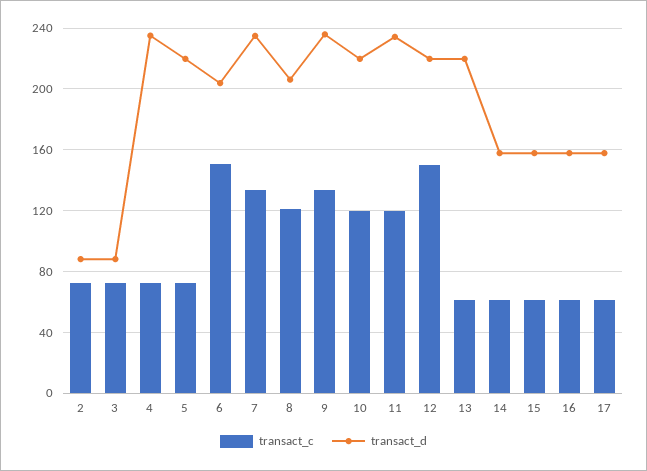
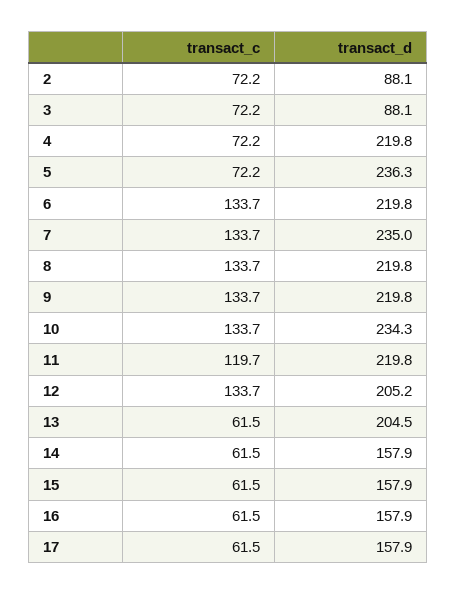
transact_d, 4: 235 -> 219.8
transact_d, 5: 220 -> 236.3
transact_c, 6: 150 -> 133.7
transact_d, 6: 205 -> 219.8
transact_c, 8: 120 -> 133.7
transact_d, 8: 205 -> 219.8
transact_d, 9: 235 -> 219.8
transact_c, 10: 120 -> 133.7
transact_d, 10: 220 -> 234.3
transact_d, 11: 235 -> 219.8
transact_c, 12: 150 -> 133.7
transact_d, 12: 220 -> 205.2
transact_d, 13: 220 -> 204.5

